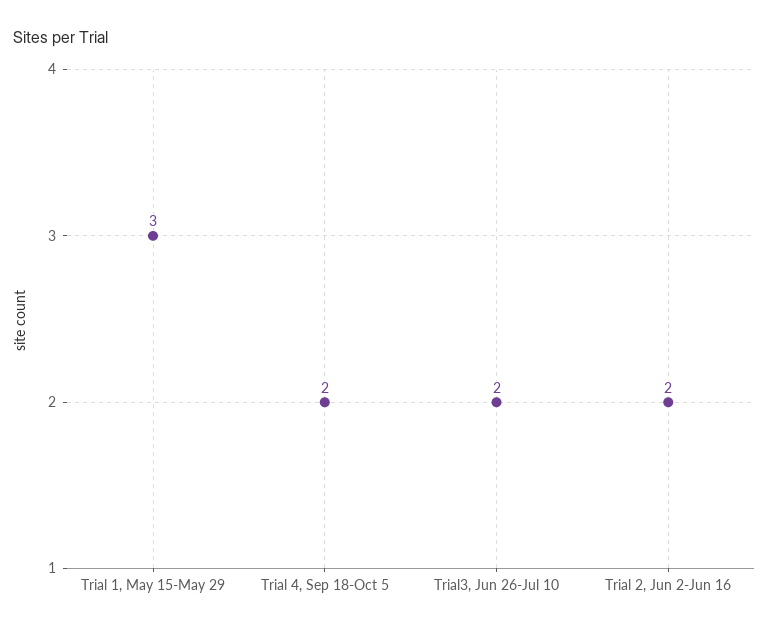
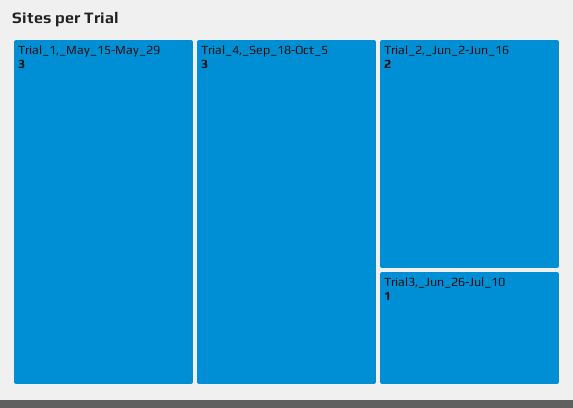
Trial 4, Sep 18-Oct 5: 2 -> 3
Trial3, Jun 26-Jul 10: 2 -> 1

